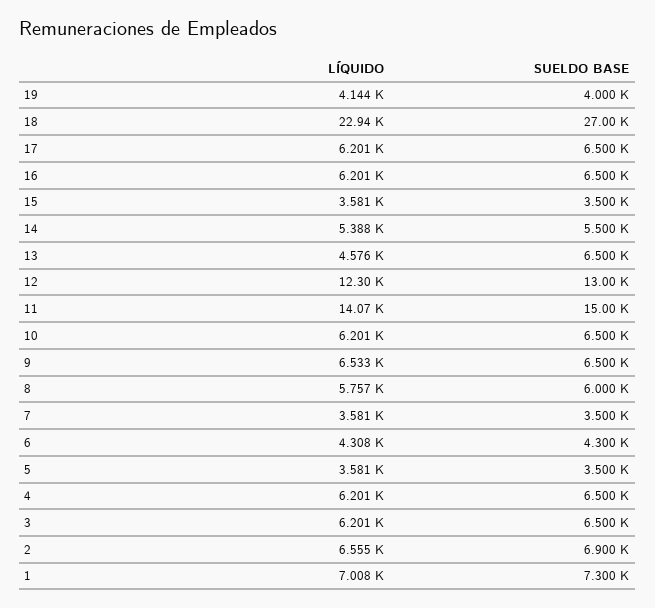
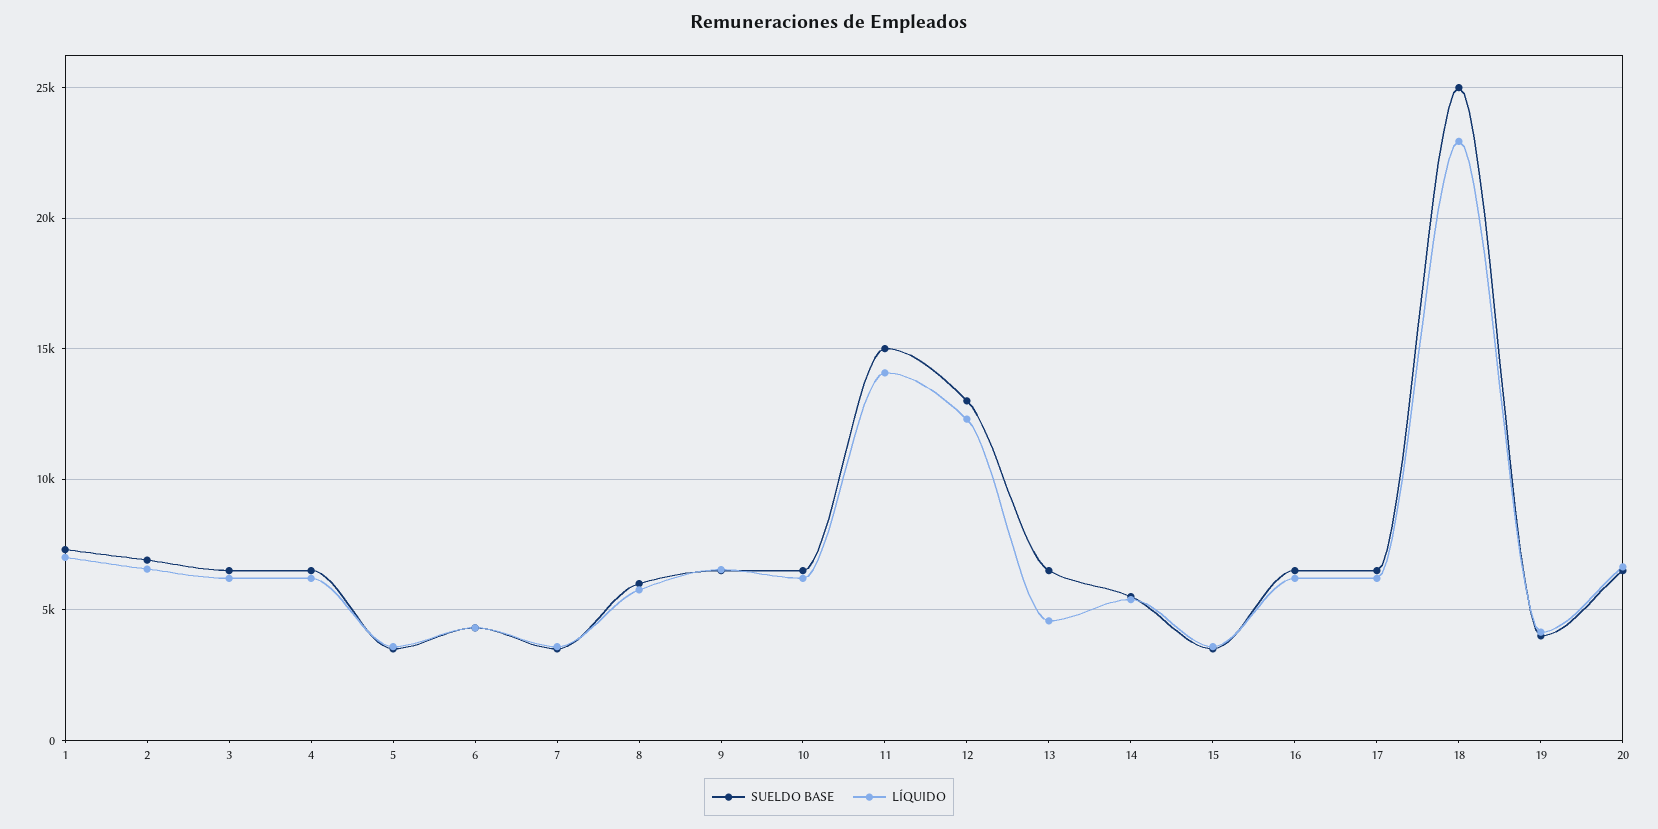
SUELDO BASE, 18: 27000 -> 25000
SUELDO BASE, 20: none -> 6500
LÍQUIDO, 20: none -> 6500

